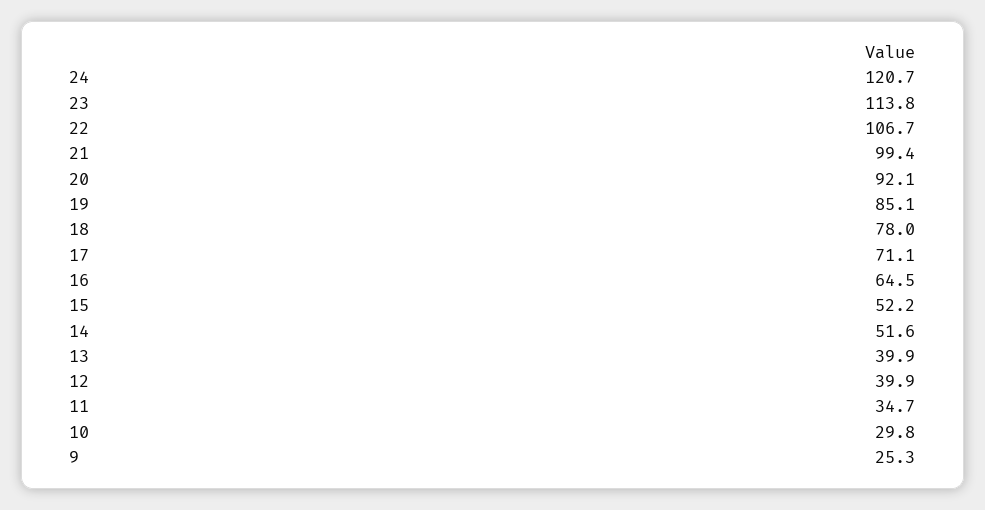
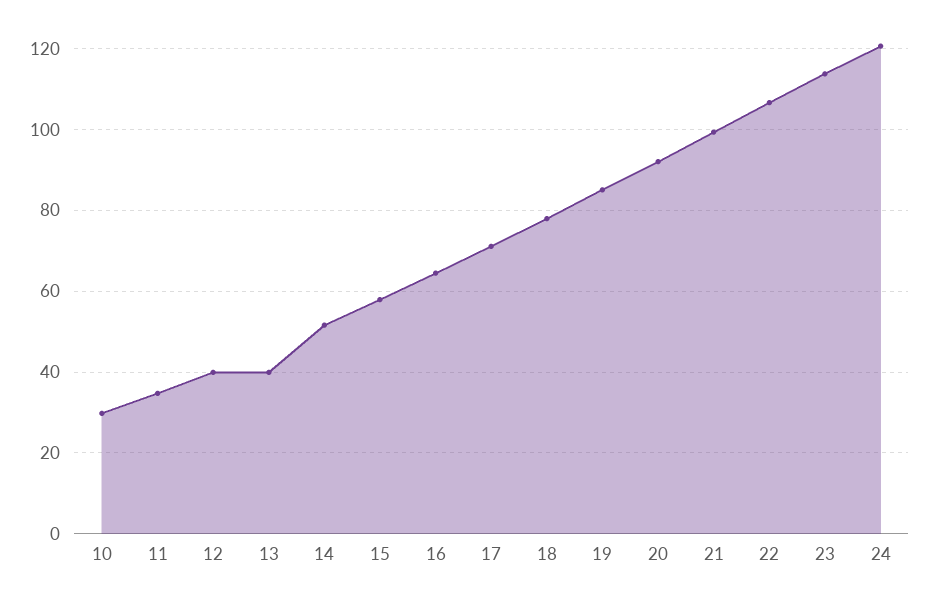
15: 52.2 -> 58
9: 25.3 -> none

